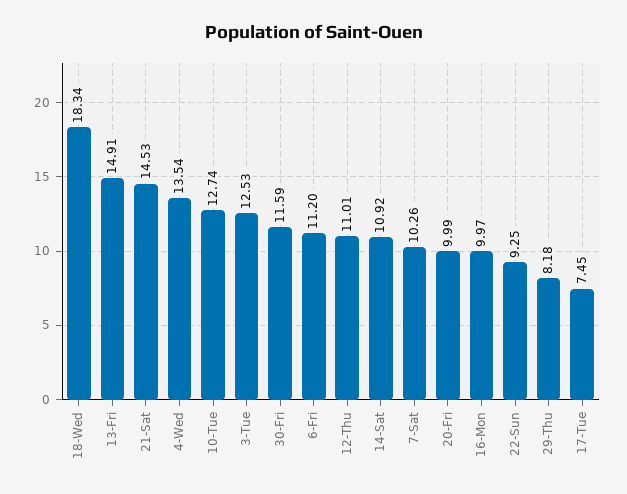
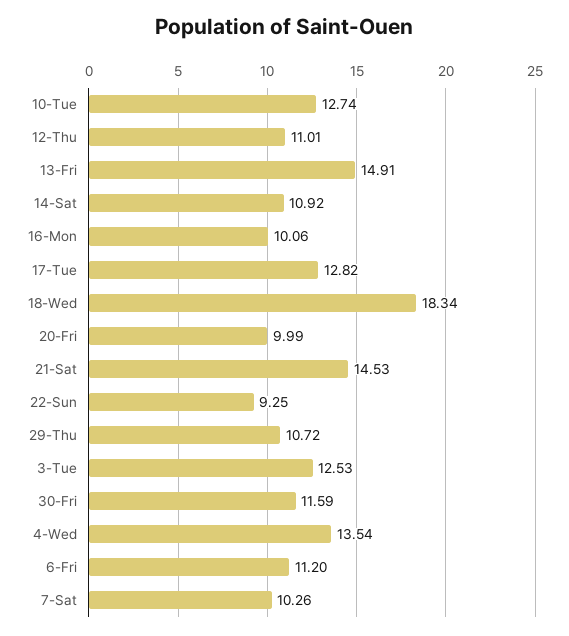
16-Mon: 9.97 -> 10.06
29-Thu: 8.18 -> 10.72
17-Tue: 7.45 -> 12.82

